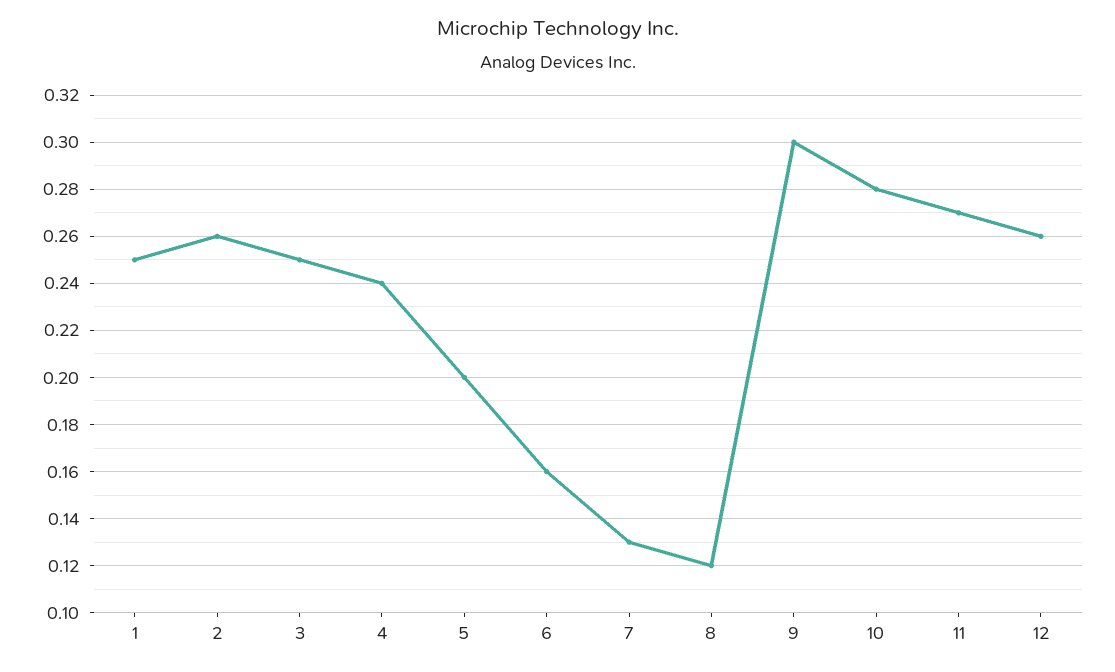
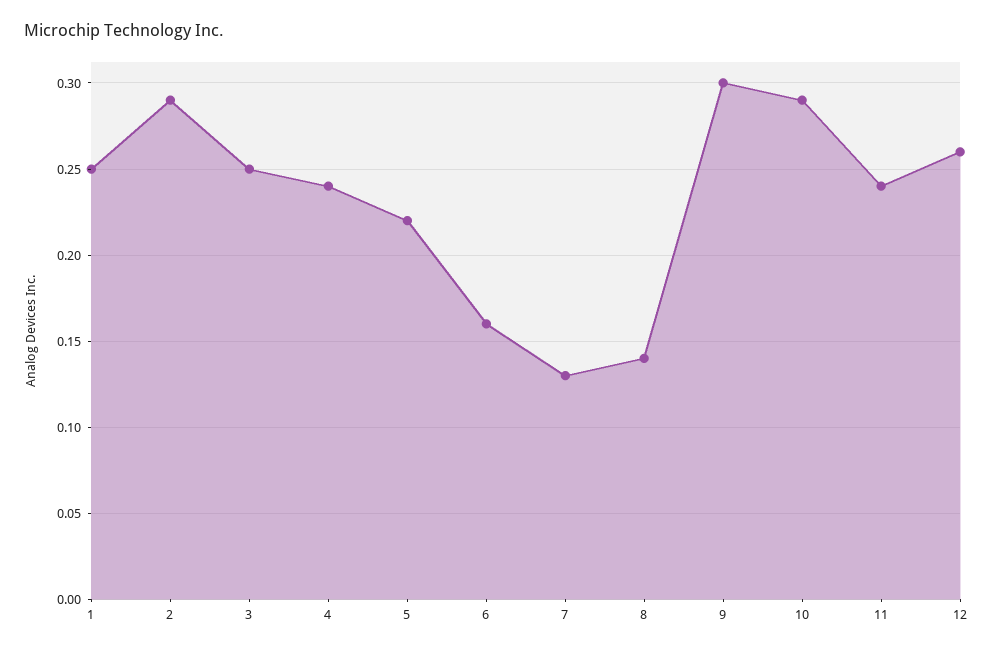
2: 0.26 -> 0.29
5: 0.2 -> 0.22
8: 0.12 -> 0.14
10: 0.28 -> 0.29
11: 0.27 -> 0.24

